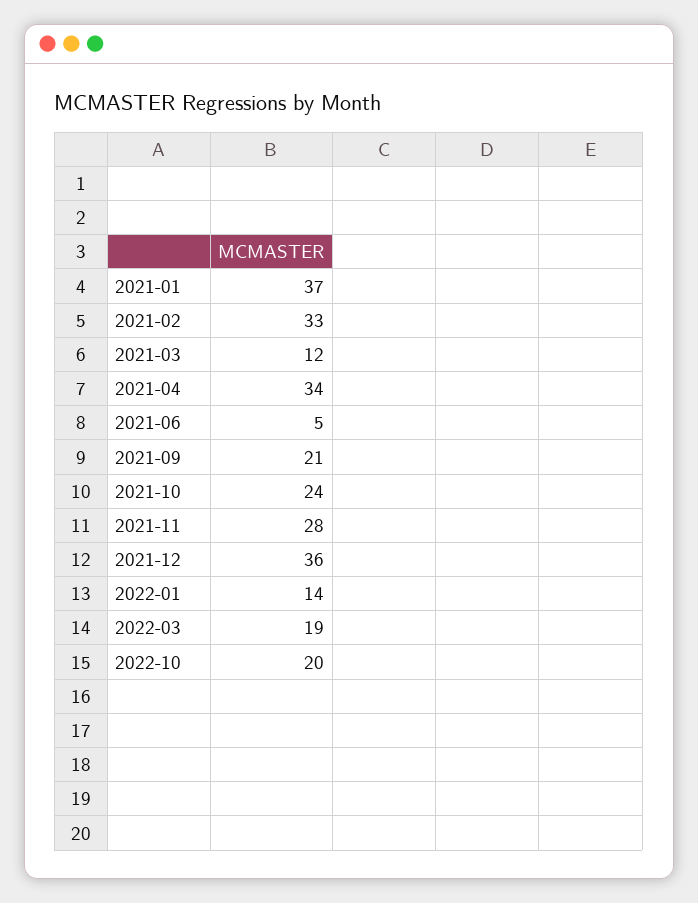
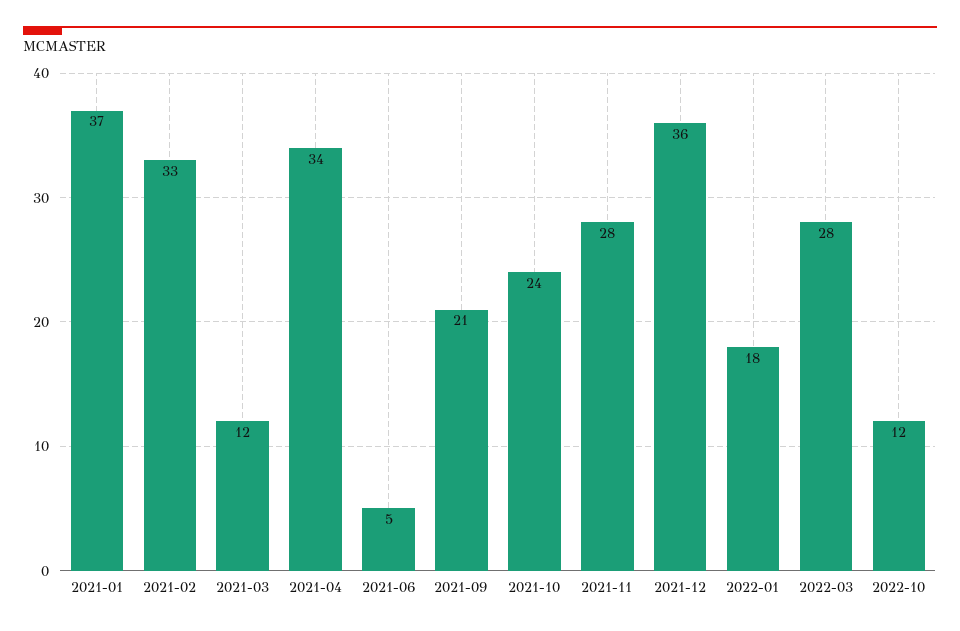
2022-01: 14 -> 18
2022-03: 19 -> 28
2022-10: 20 -> 12

